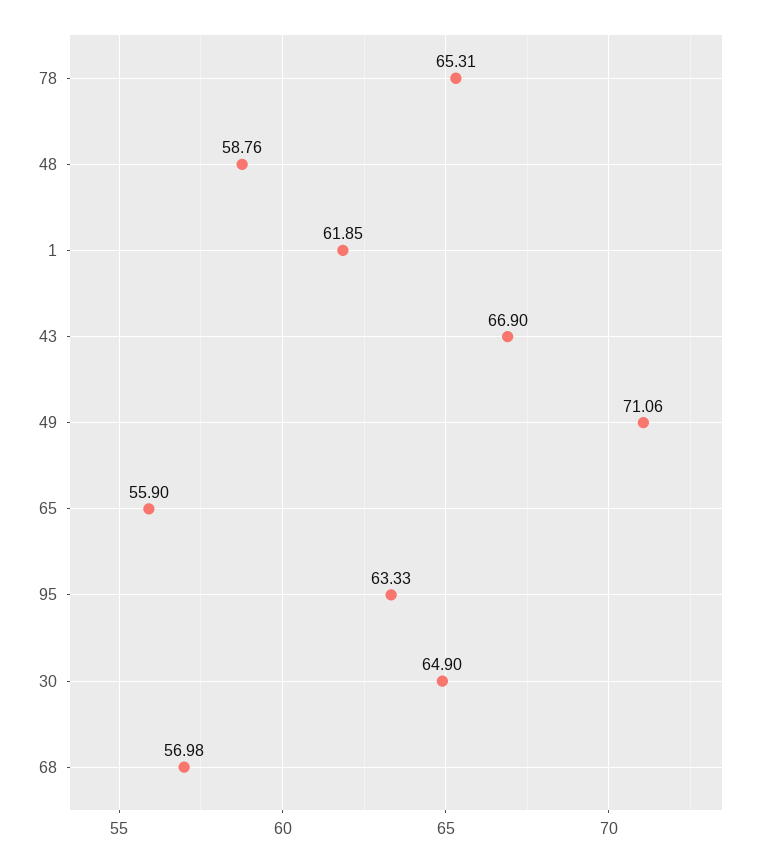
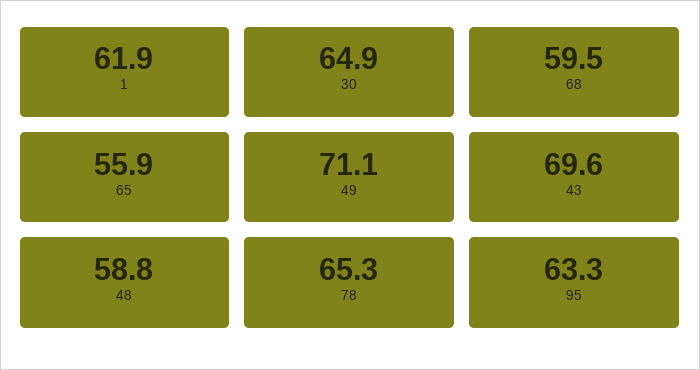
43: 66.9 -> 69.6
68: 56.98 -> 59.5

